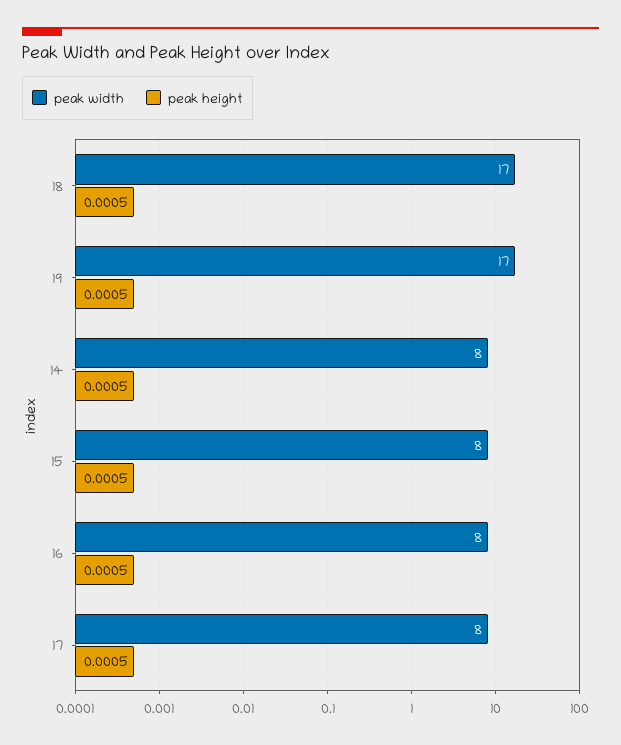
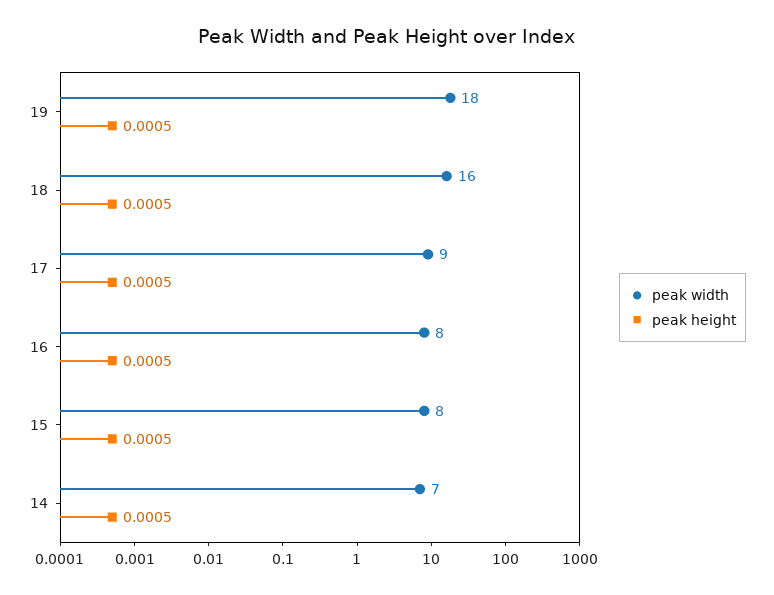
peak width, 18: 17 -> 16
peak width, 19: 17 -> 18
peak width, 14: 8 -> 7
peak width, 17: 8 -> 9

